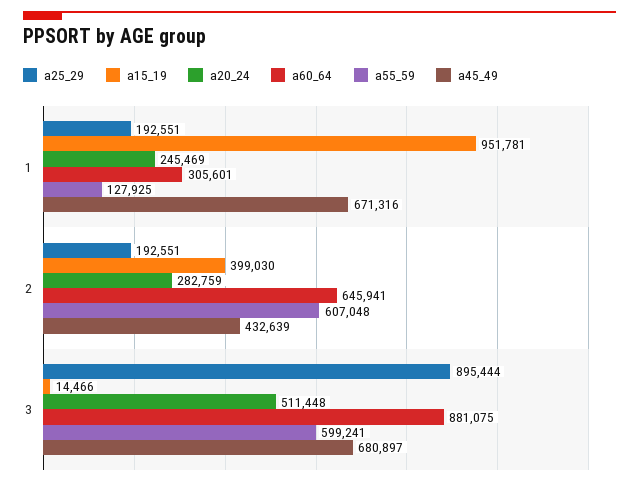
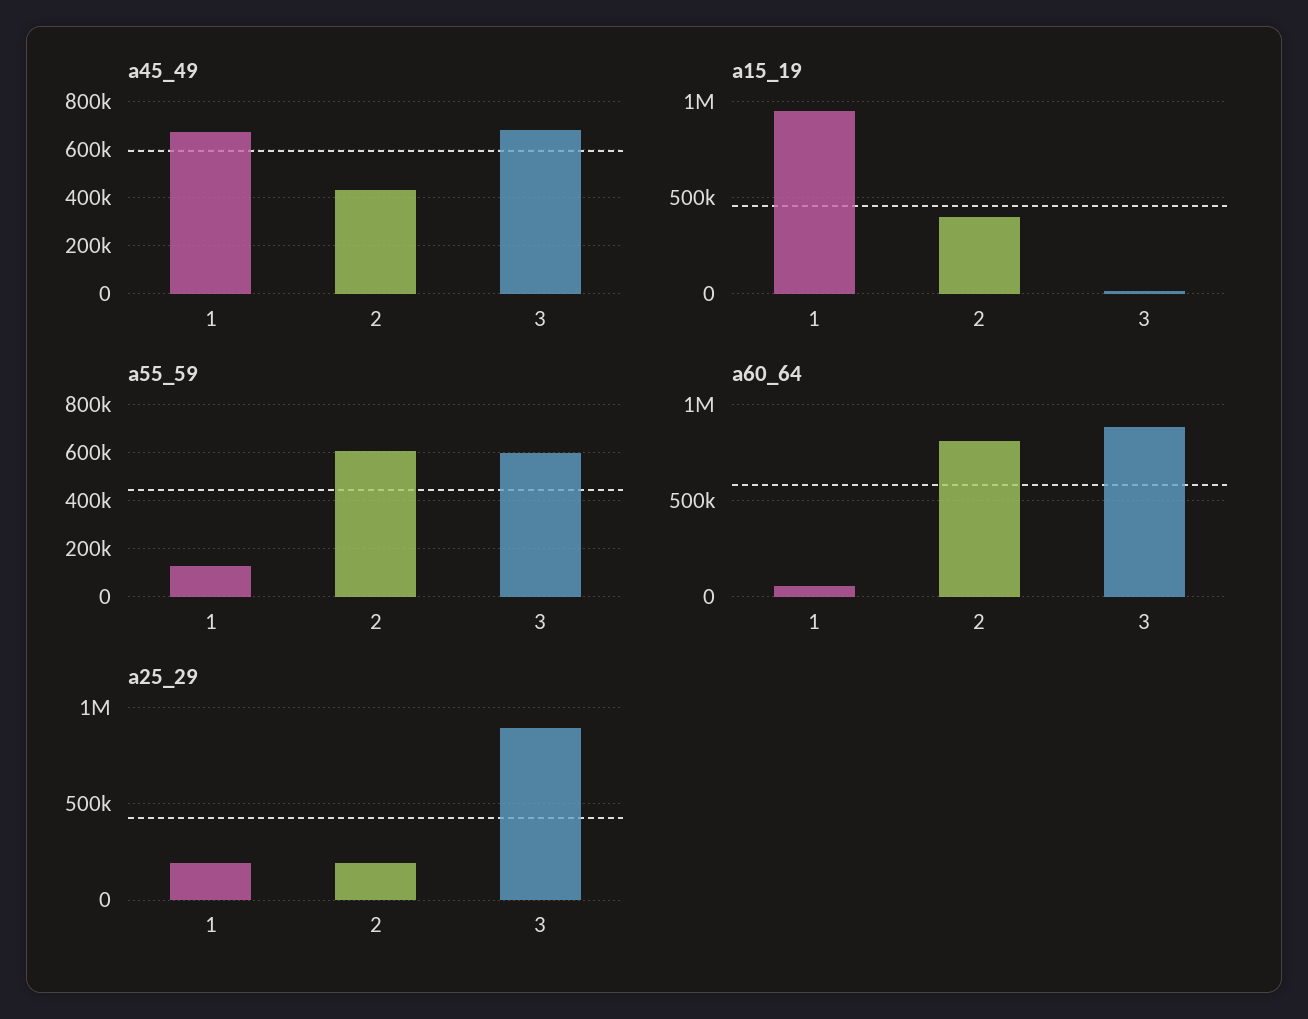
a20_24, 1: 245469 -> none
a60_64, 1: 305601 -> 50000
a20_24, 2: 282759 -> none
a60_64, 2: 645941 -> 800000
a20_24, 3: 511448 -> none

